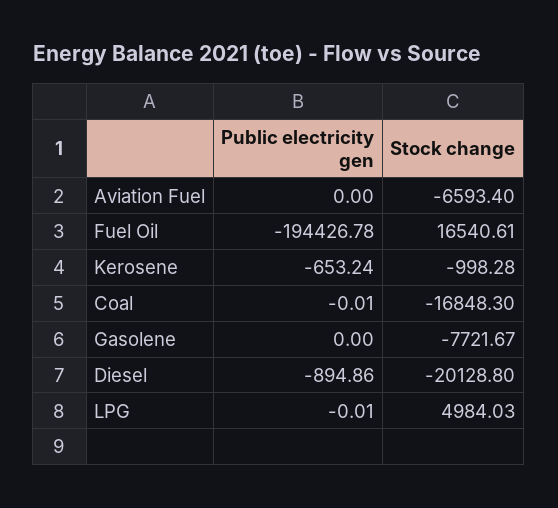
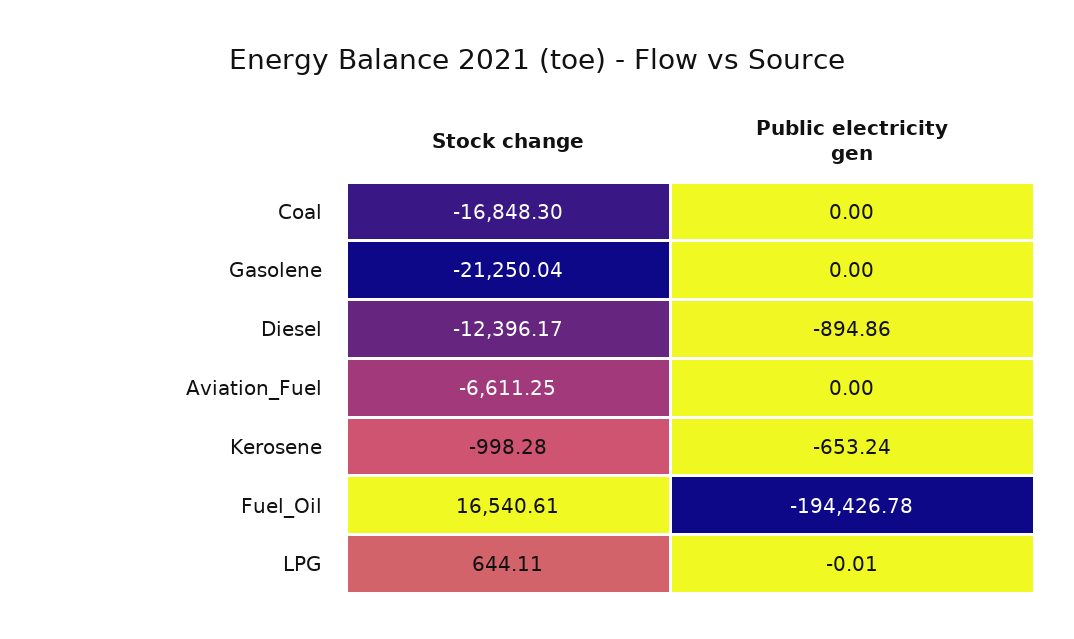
Stock change, Aviation Fuel: -6593.4 -> -6611.25
Public electricity gen, Coal: -0.01 -> 0
Stock change, Gasolene: -7721.67 -> -21250.04
Stock change, Diesel: -20128.8 -> -12396.17
Stock change, LPG: 4984.03 -> 644.11

